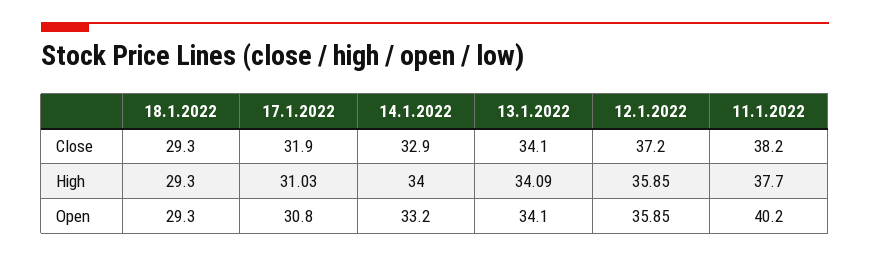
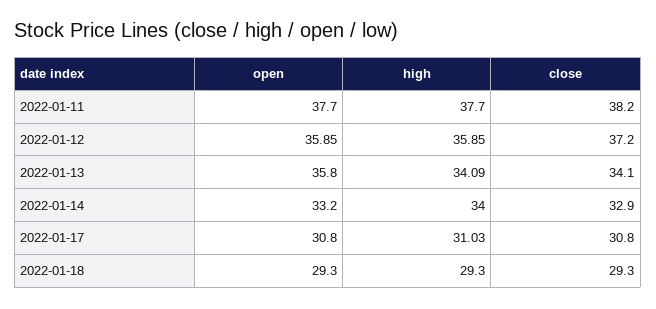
17.1.2022, Close: 31.9 -> 30.8
13.1.2022, Open: 34.1 -> 35.8
11.1.2022, Open: 40.2 -> 37.7

